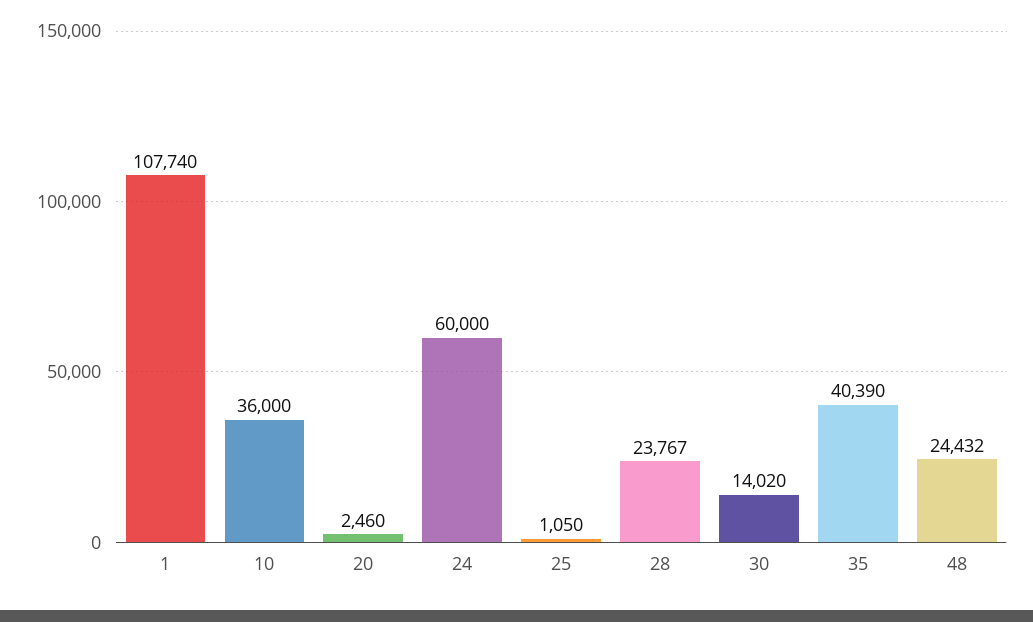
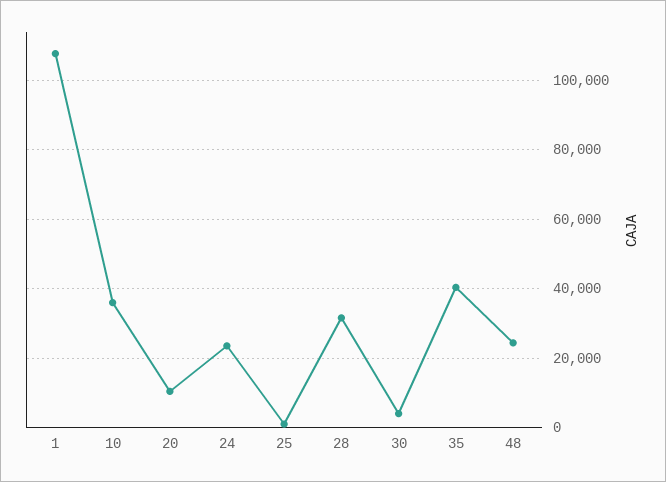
20: 2460 -> 10000
24: 60000 -> 24000
28: 23767 -> 32000
30: 14020 -> 4000

